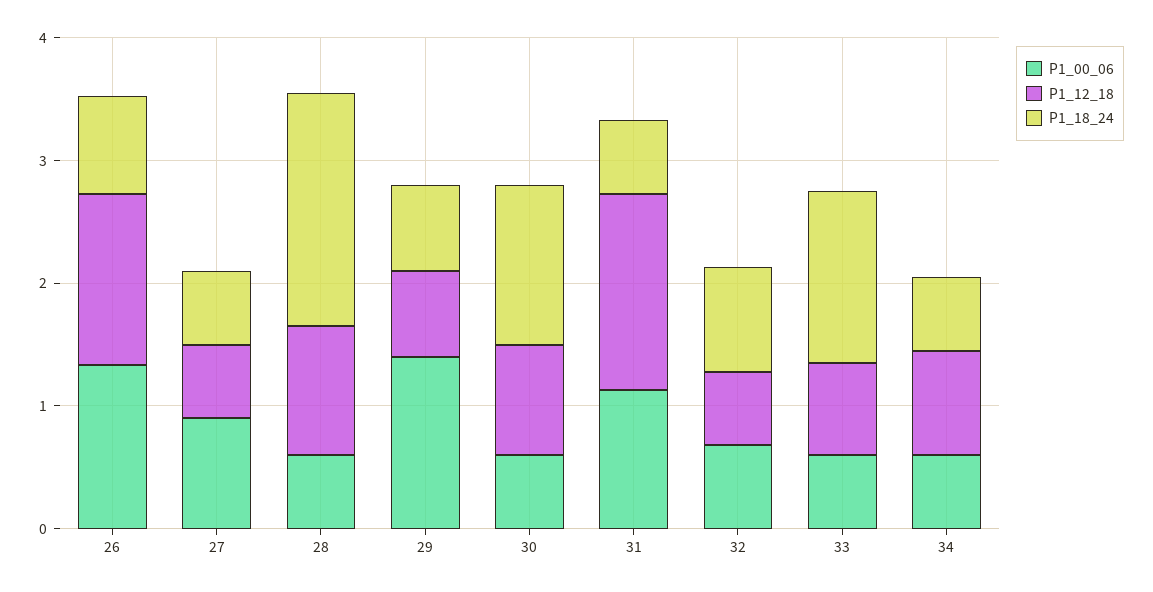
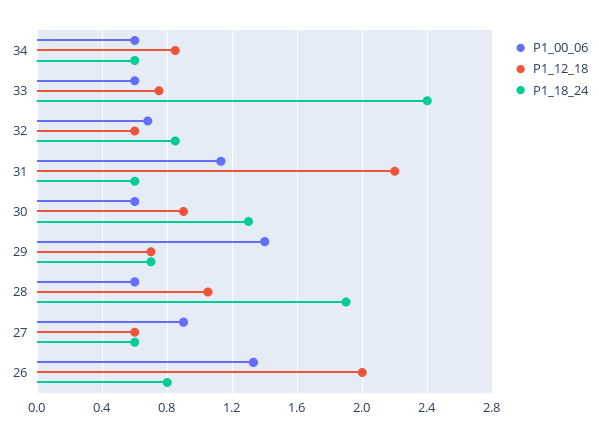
P1_12_18, 26: 1.4 -> 2
P1_12_18, 31: 1.6 -> 2.2
P1_18_24, 33: 1.4 -> 2.4

